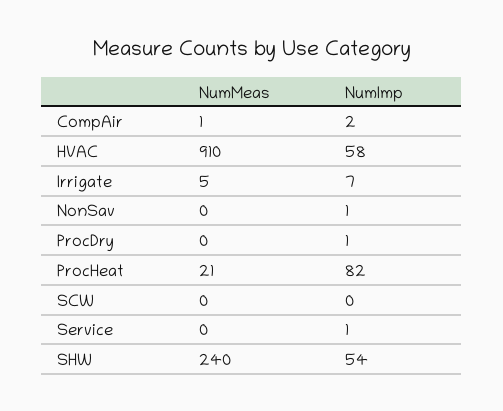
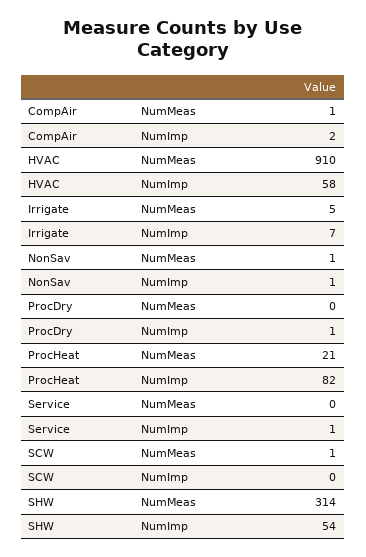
NumMeas, NonSav: 0 -> 1
NumMeas, SCW: 0 -> 1
NumMeas, SHW: 240 -> 314

